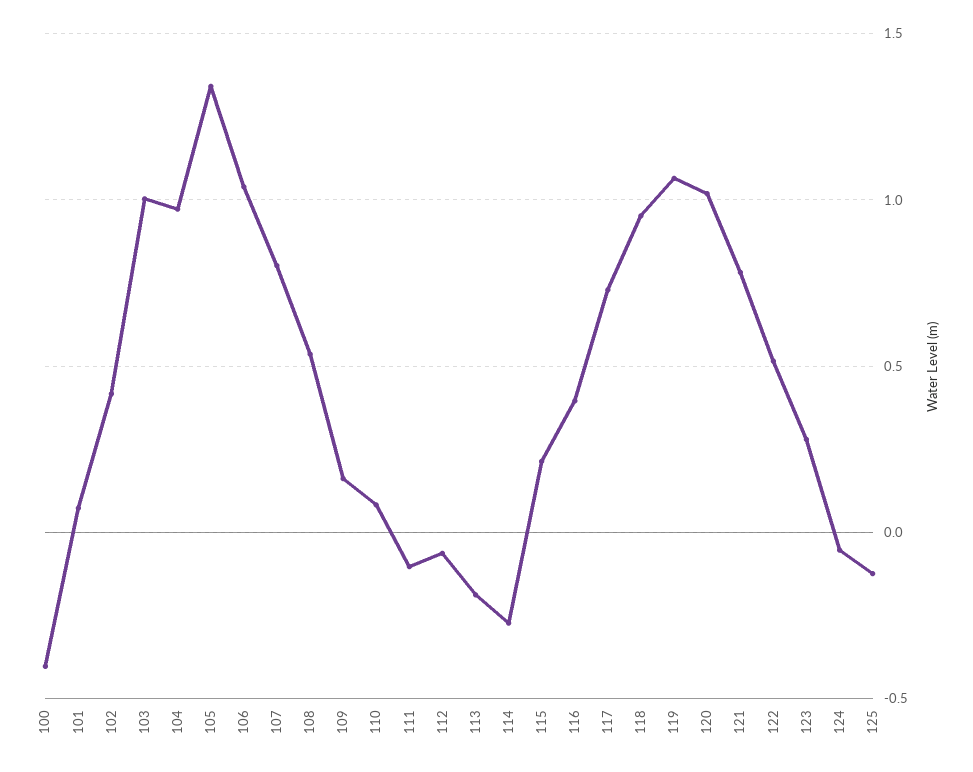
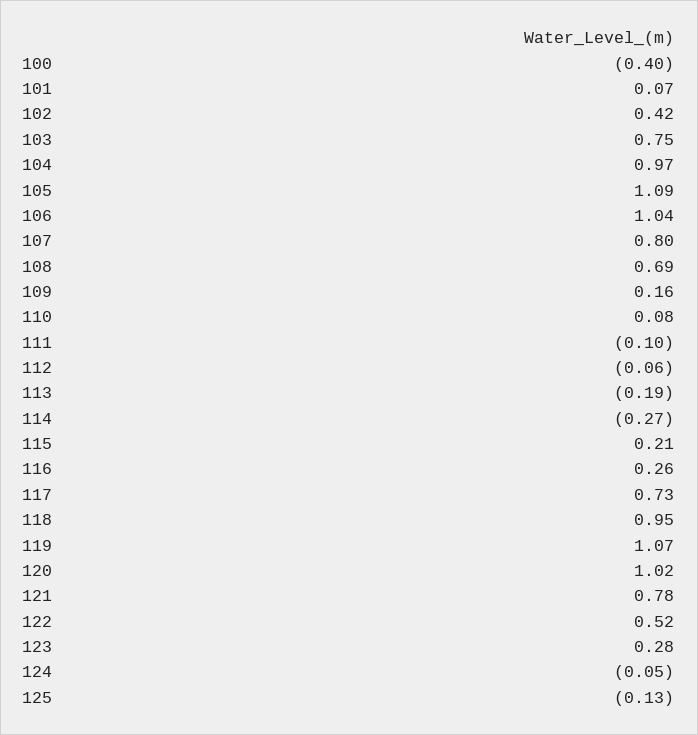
103: 1 -> 0.75
105: 1.35 -> 1.09
108: 0.55 -> 0.69
116: 0.4 -> 0.26

